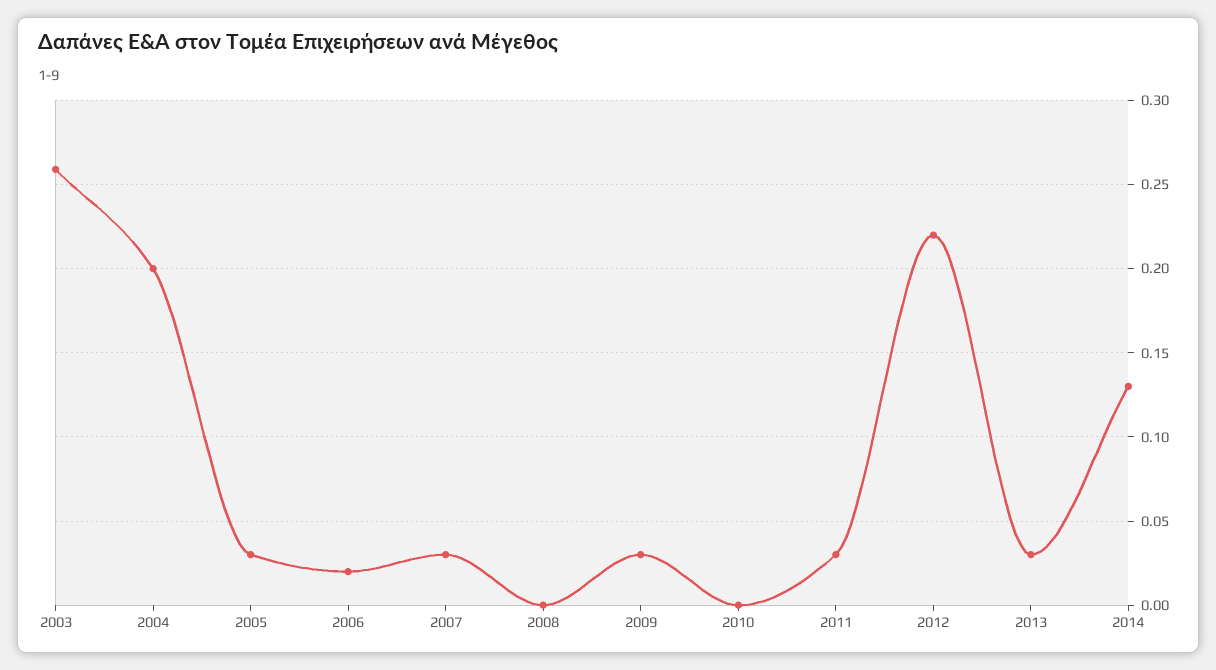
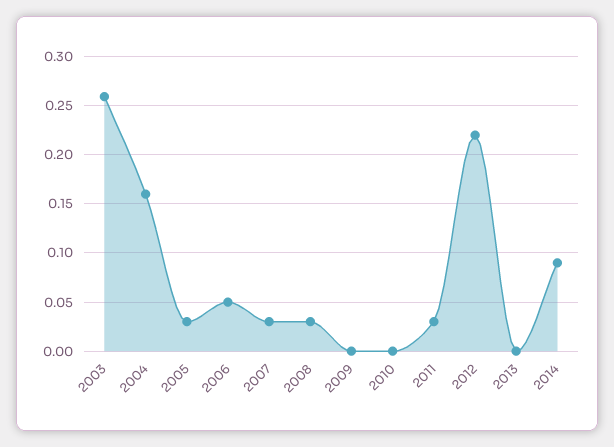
2004: 0.2 -> 0.16
2006: 0.02 -> 0.05
2008: 0 -> 0.03
2009: 0.03 -> 0
2013: 0.03 -> 0
2014: 0.13 -> 0.09

